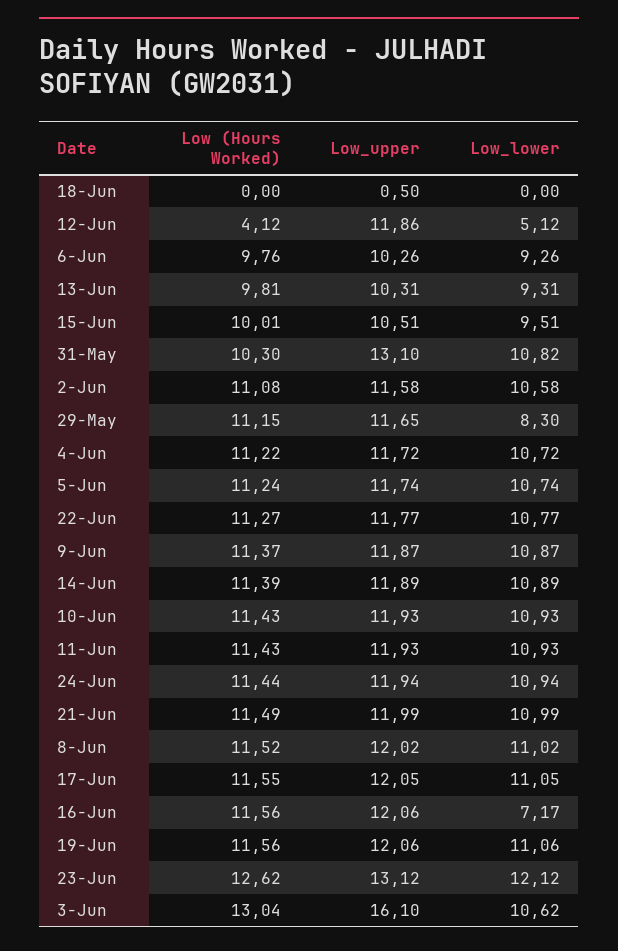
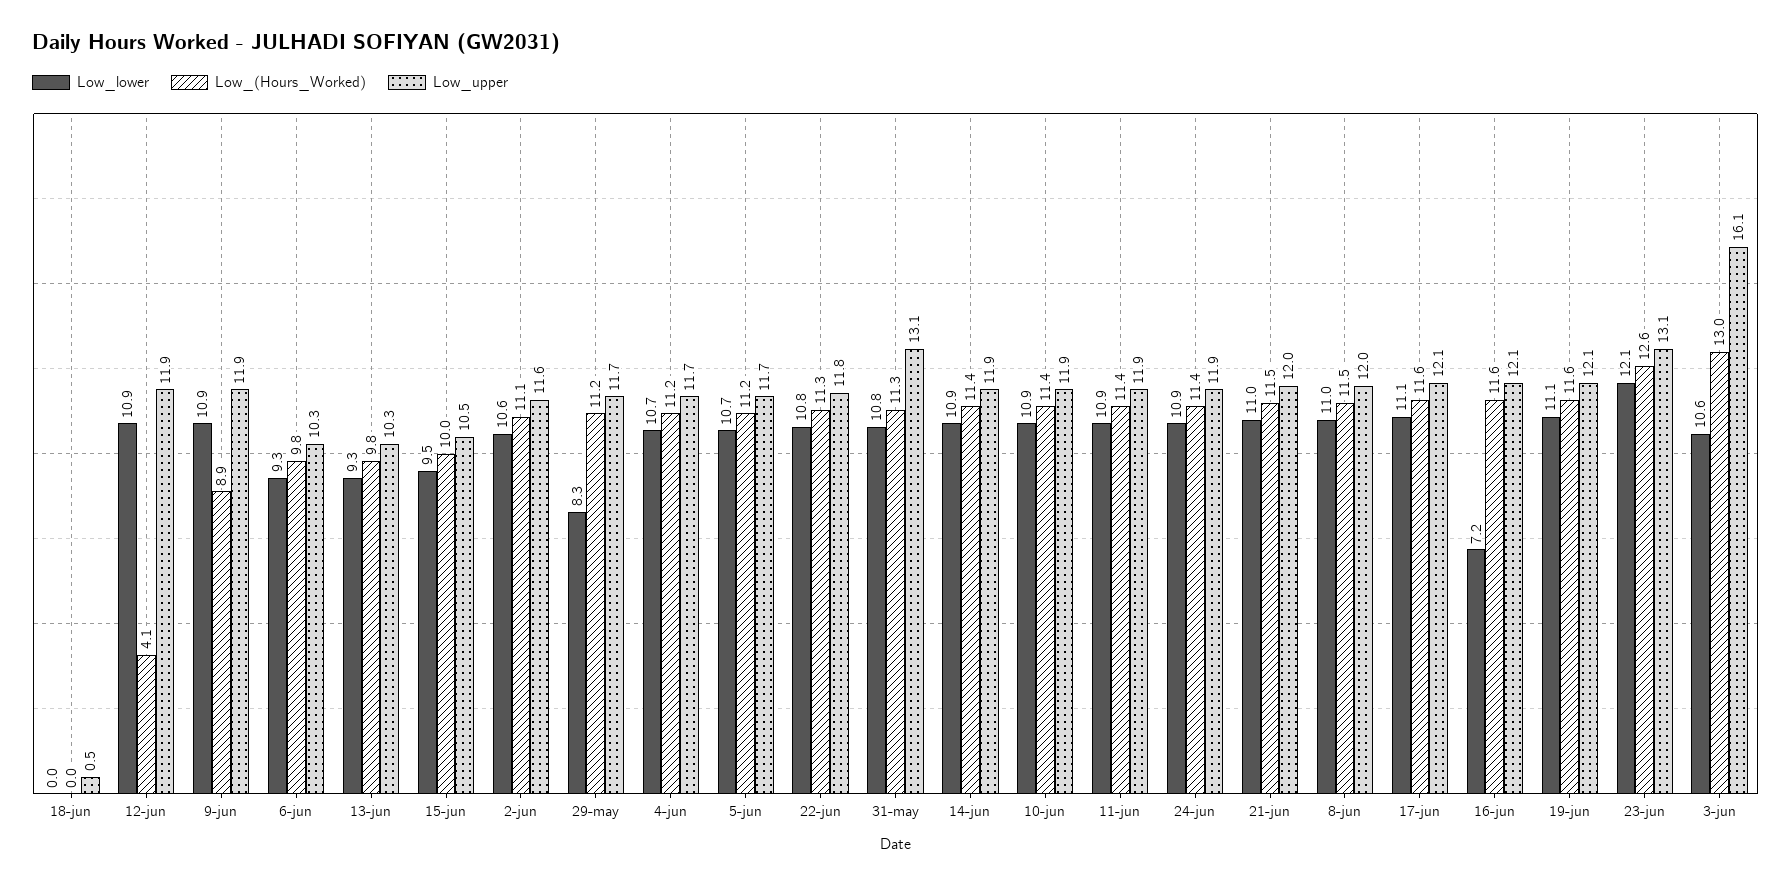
Low_lower, 12-Jun: 5.12 -> 10.9
Low (Hours Worked), 31-May: 10.3 -> 11.3
Low (Hours Worked), 9-Jun: 11.37 -> 8.9

